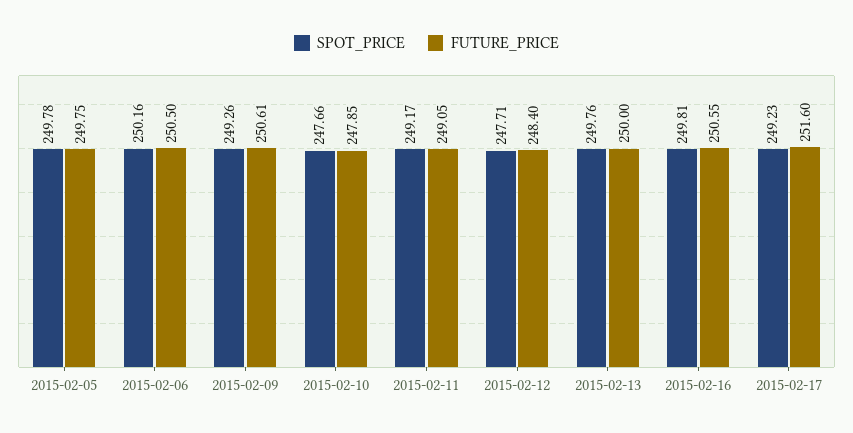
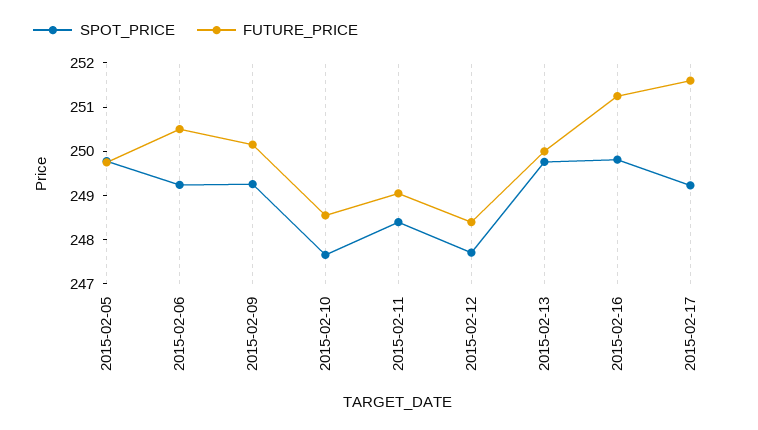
SPOT_PRICE, 2015-02-06: 250.16 -> 249.2
FUTURE_PRICE, 2015-02-09: 250.61 -> 250.2
FUTURE_PRICE, 2015-02-10: 247.85 -> 248.6
SPOT_PRICE, 2015-02-11: 249.17 -> 248.4
FUTURE_PRICE, 2015-02-16: 250.55 -> 251.2

